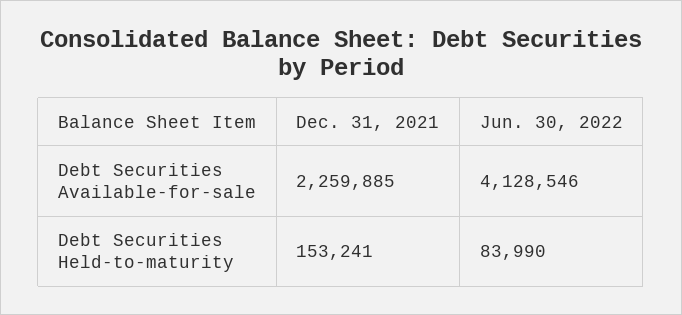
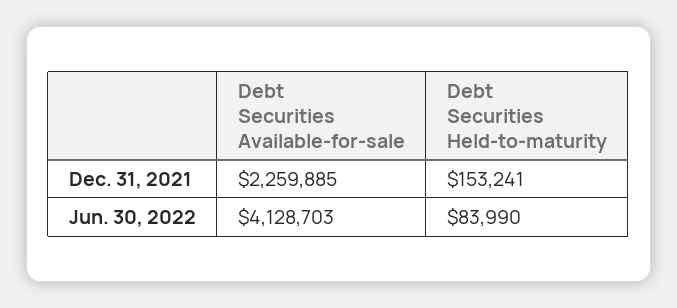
Jun. 30, 2022, Debt Securities Available-for-sale: 4128546 -> 4128703

